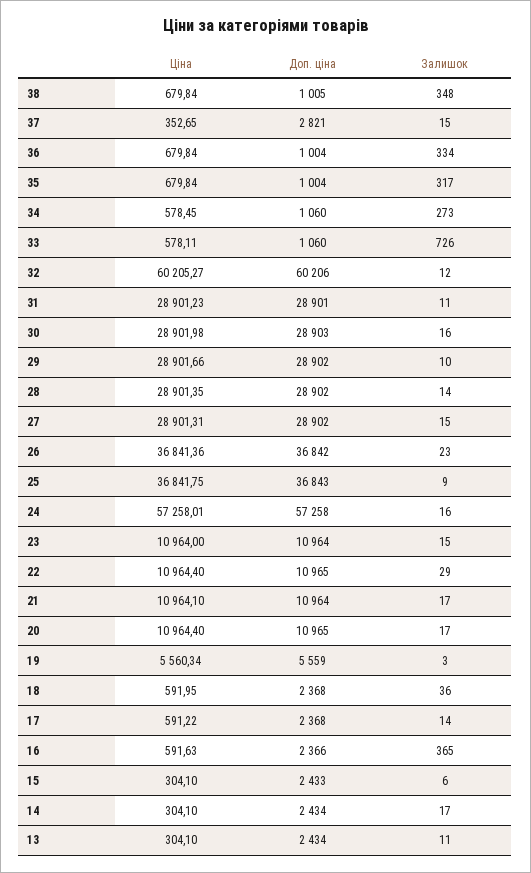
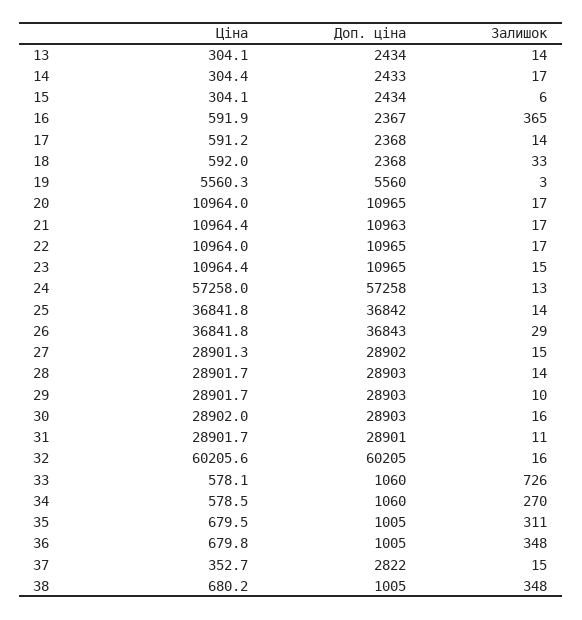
Ціна, 38: 679.84 -> 680.2
Доп. ціна, 37: 2821 -> 2822
Доп. ціна, 36: 1004 -> 1005
Залишок, 36: 334 -> 348
Ціна, 35: 679.84 -> 679.5
Доп. ціна, 35: 1004 -> 1005
Залишок, 35: 317 -> 311
Залишок, 34: 273 -> 270
Ціна, 32: 60205.27 -> 60205.6
Доп. ціна, 32: 60206 -> 60205
Залишок, 32: 12 -> 16
Ціна, 31: 28901.23 -> 28901.7
Доп. ціна, 29: 28902 -> 28903
Ціна, 28: 28901.35 -> 28901.7
Доп. ціна, 28: 28902 -> 28903
Ціна, 26: 36841.36 -> 36841.8
Доп. ціна, 26: 36842 -> 36843
Залишок, 26: 23 -> 29
Доп. ціна, 25: 36843 -> 36842
Залишок, 25: 9 -> 14
Залишок, 24: 16 -> 13
Ціна, 23: 10964 -> 10964.4
Доп. ціна, 23: 10964 -> 10965
Ціна, 22: 10964.4 -> 10964
Залишок, 22: 29 -> 17
Ціна, 21: 10964.1 -> 10964.4
Доп. ціна, 21: 10964 -> 10963
Ціна, 20: 10964.4 -> 10964
Доп. ціна, 19: 5559 -> 5560
Залишок, 18: 36 -> 33
Ціна, 16: 591.63 -> 591.9
Доп. ціна, 16: 2366 -> 2367
Доп. ціна, 15: 2433 -> 2434
Ціна, 14: 304.1 -> 304.4
Доп. ціна, 14: 2434 -> 2433
Залишок, 13: 11 -> 14

